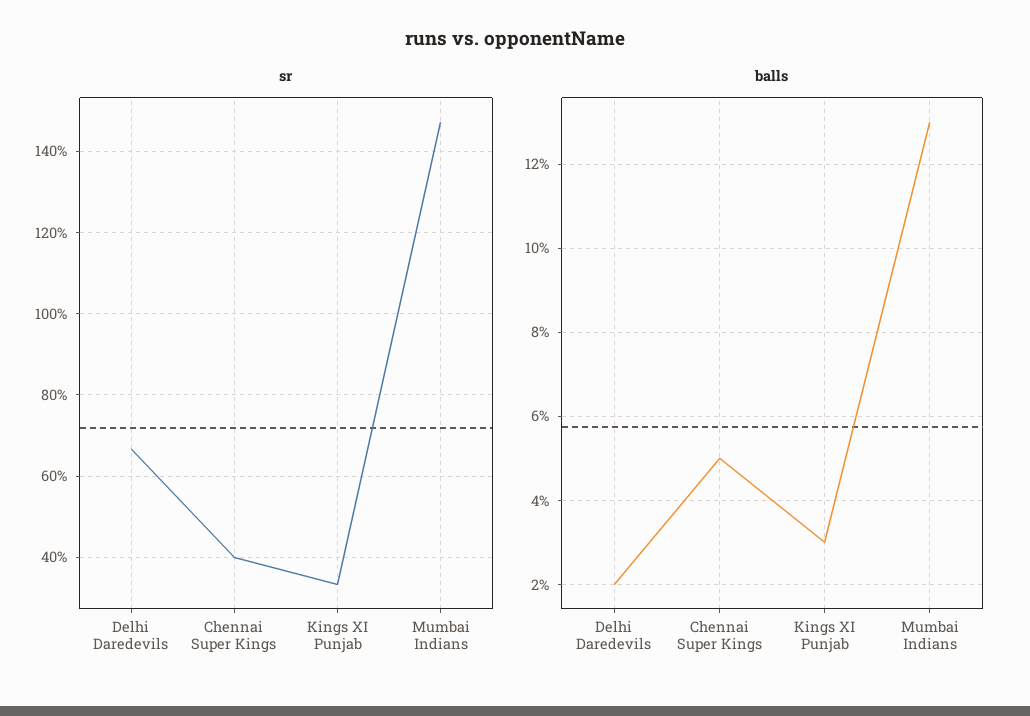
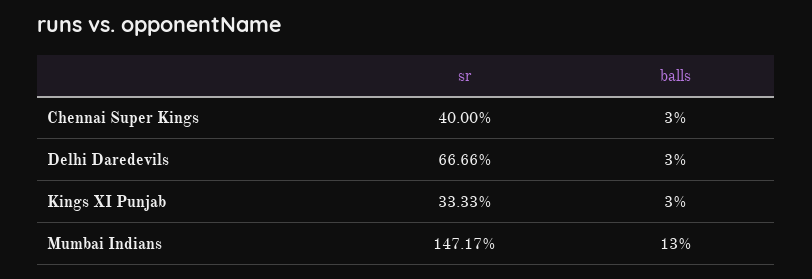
balls, Delhi Daredevils: 2 -> 3
balls, Chennai Super Kings: 5 -> 3

